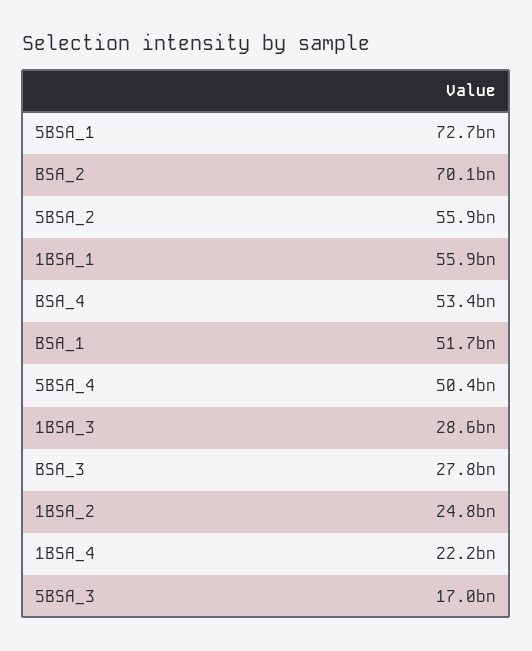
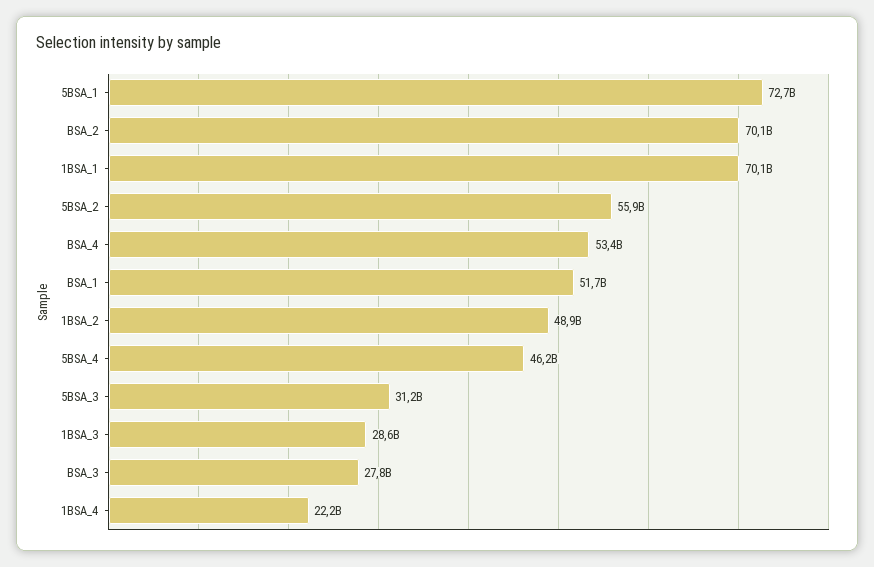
1BSA_1: 55900000000 -> 70100000000
5BSA_4: 50400000000 -> 46200000000
1BSA_2: 24800000000 -> 48900000000
5BSA_3: 17000000000 -> 31200000000

